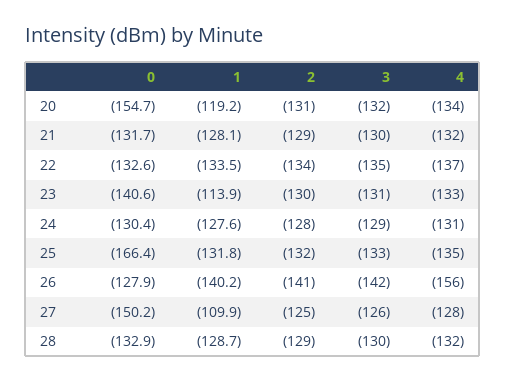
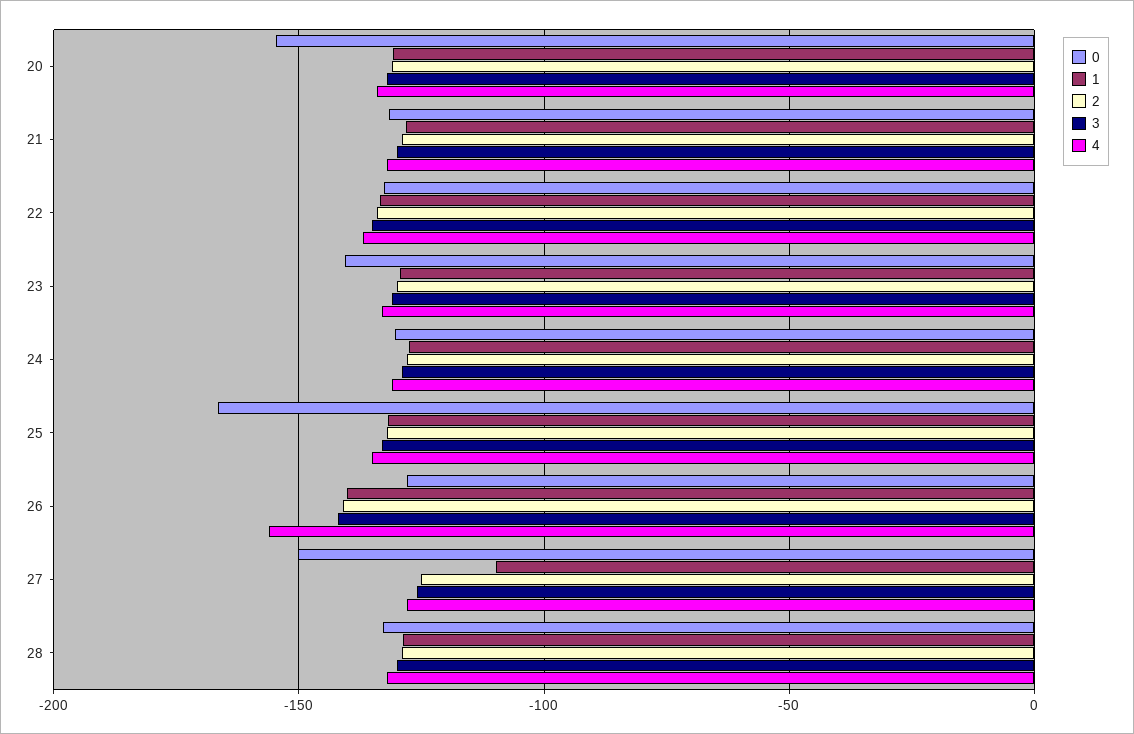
1, 20: -119.2 -> -130
1, 23: -113.9 -> -130

